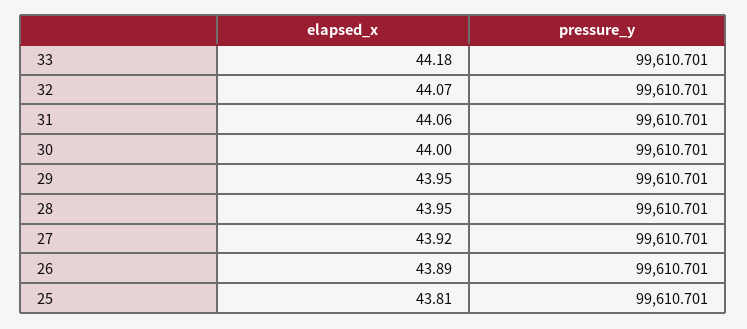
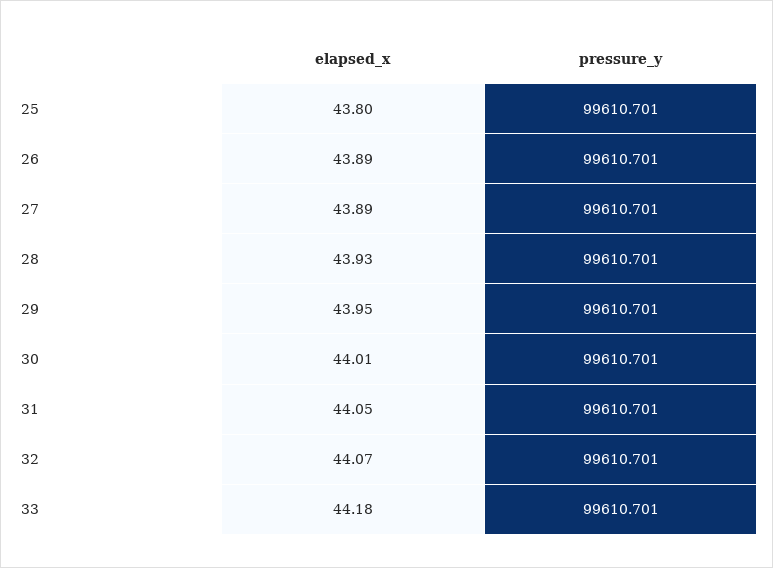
elapsed_x, 31: 44.06 -> 44.05
elapsed_x, 30: 44 -> 44.01
elapsed_x, 28: 43.95 -> 43.93
elapsed_x, 27: 43.92 -> 43.89
elapsed_x, 25: 43.81 -> 43.8

